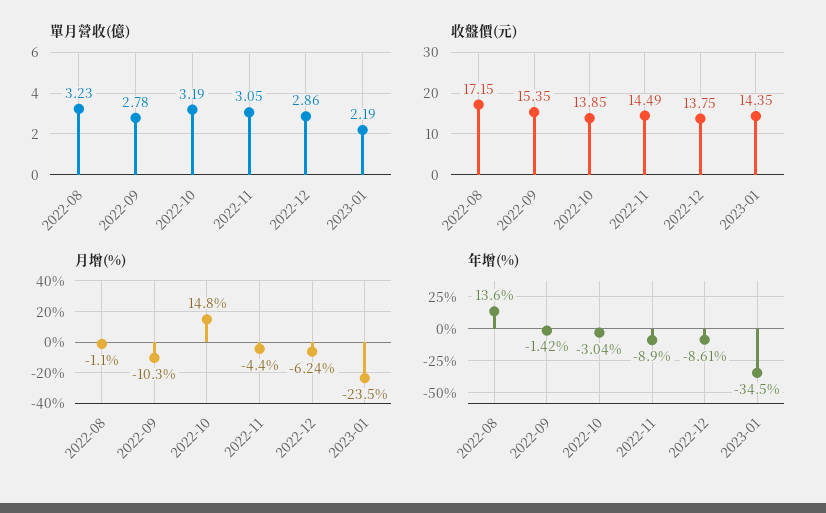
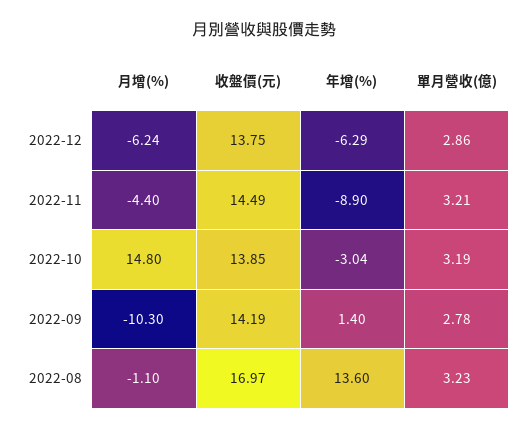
單月營收(億), 2022-11: 3.05 -> 3.21
單月營收(億), 2023-01: 2.19 -> none
收盤價(元), 2022-08: 17.15 -> 16.97
收盤價(元), 2022-09: 15.35 -> 14.19
收盤價(元), 2023-01: 14.35 -> none
月增(%), 2023-01: -23.5 -> none
年增(%), 2022-09: -1.42 -> 1.4
年增(%), 2022-12: -8.61 -> -6.29
年增(%), 2023-01: -34.5 -> none

